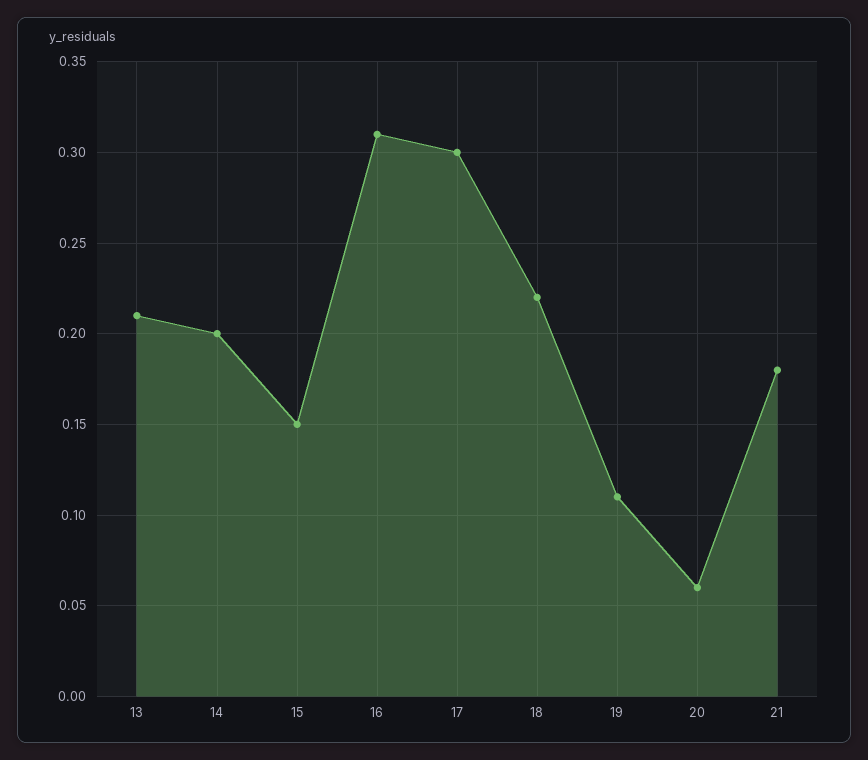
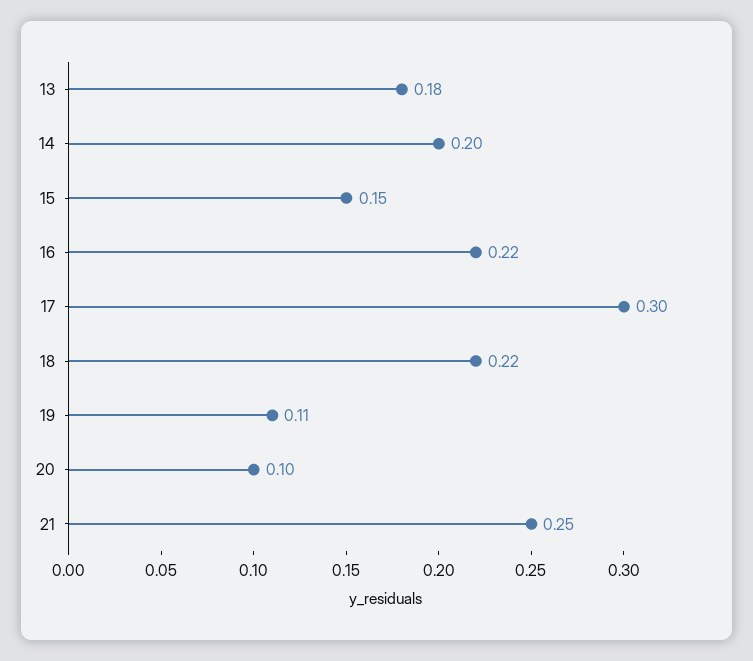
13: 0.21 -> 0.18
16: 0.31 -> 0.22
20: 0.06 -> 0.1
21: 0.18 -> 0.25

